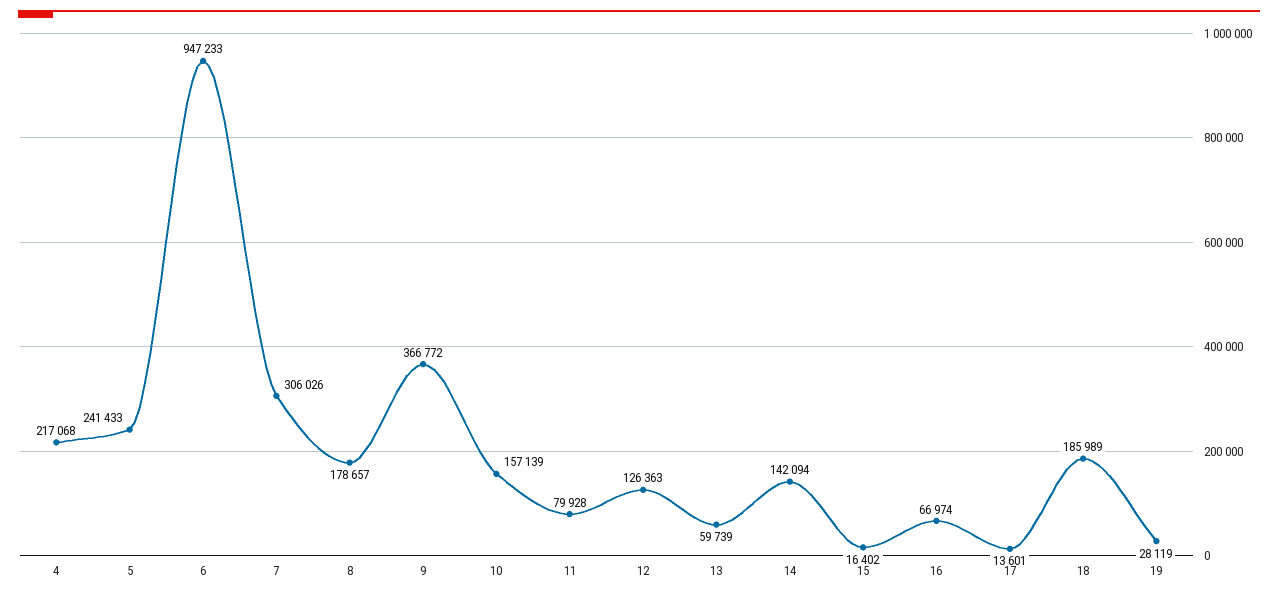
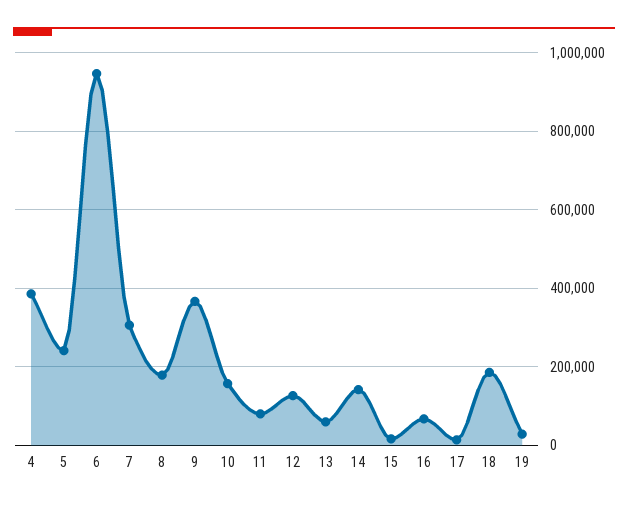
4: 217068 -> 380000

